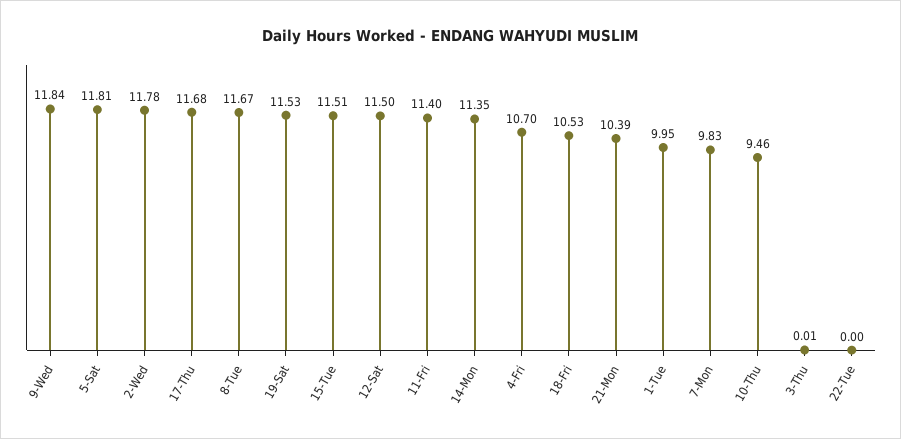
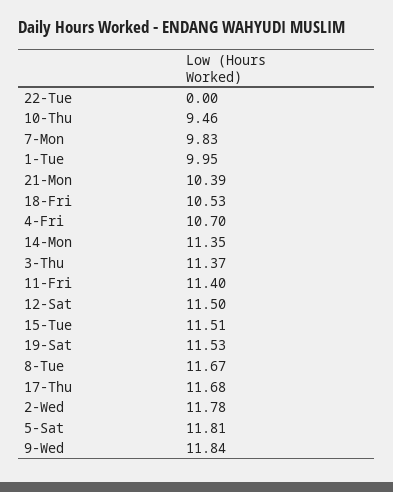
3-Thu: 0.01 -> 11.37

